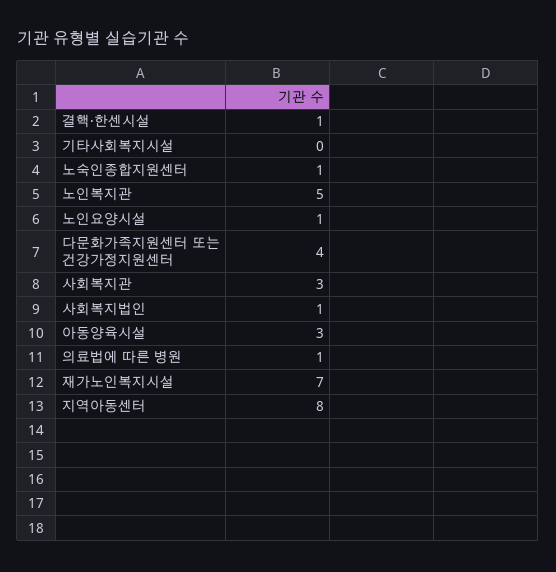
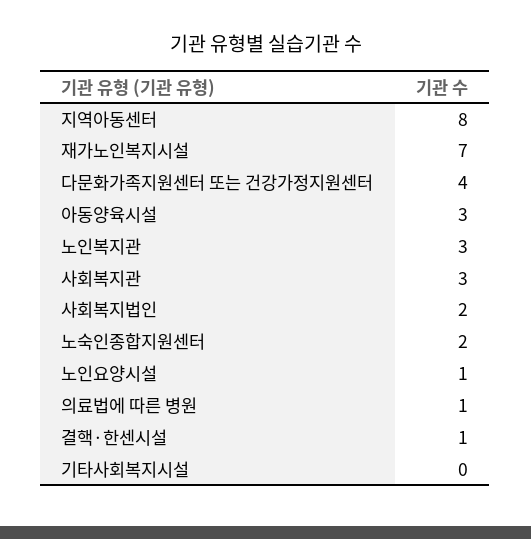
노숙인종합지원센터: 1 -> 2
노인복지관: 5 -> 3
사회복지법인: 1 -> 2

